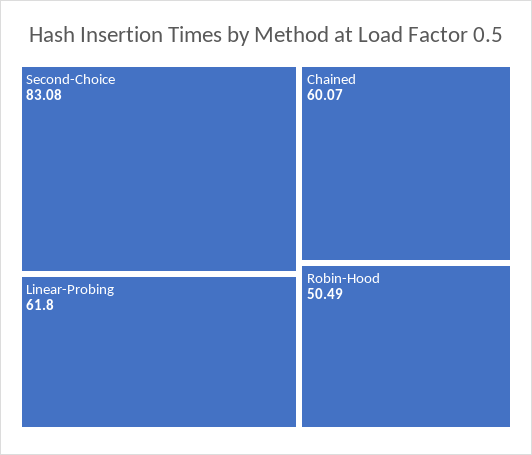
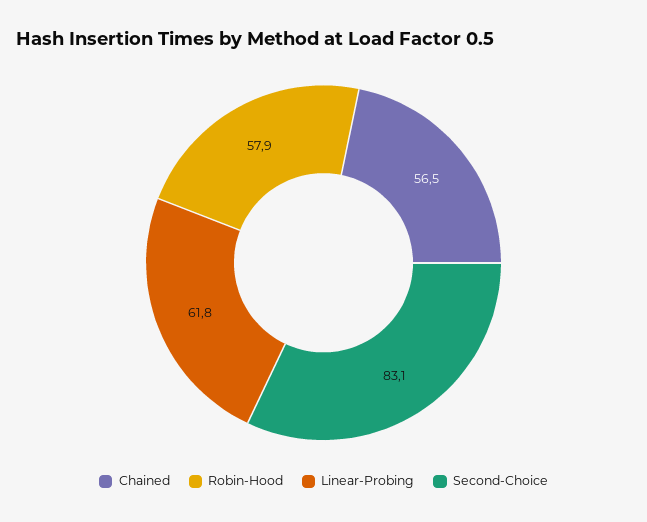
Chained: 60.07 -> 56.5
Robin-Hood: 50.49 -> 57.9

